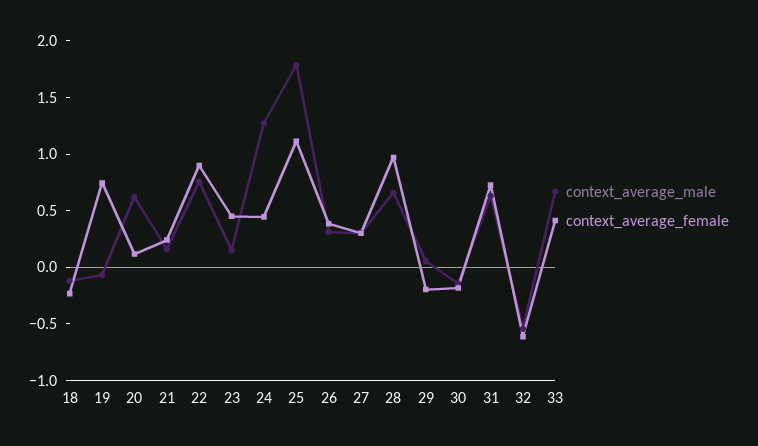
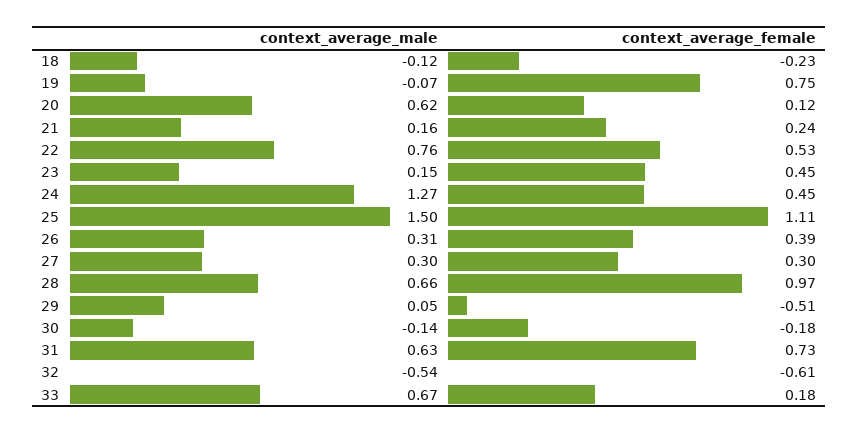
context_average_female, 22: 0.9 -> 0.53
context_average_male, 25: 1.8 -> 1.5
context_average_female, 29: -0.2 -> -0.51
context_average_female, 33: 0.4 -> 0.18

